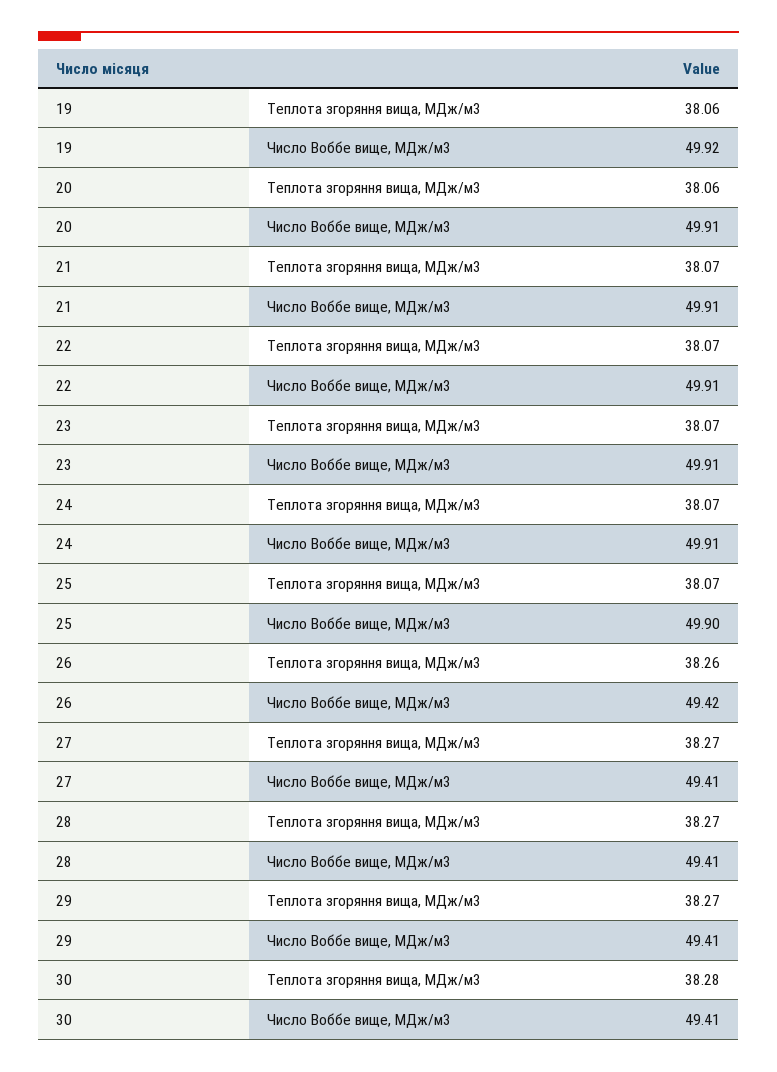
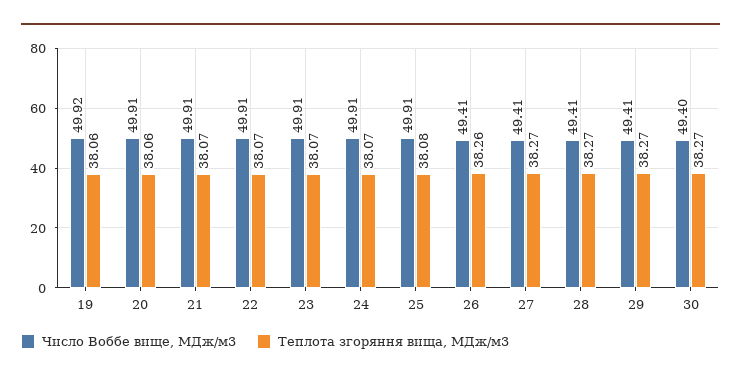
Теплота згоряння вища, МДж/м3, 25: 38.07 -> 38.08
Число Воббе вище, МДж/м3, 25: 49.9 -> 49.91
Число Воббе вище, МДж/м3, 26: 49.42 -> 49.41
Теплота згоряння вища, МДж/м3, 30: 38.28 -> 38.27
Число Воббе вище, МДж/м3, 30: 49.41 -> 49.4

